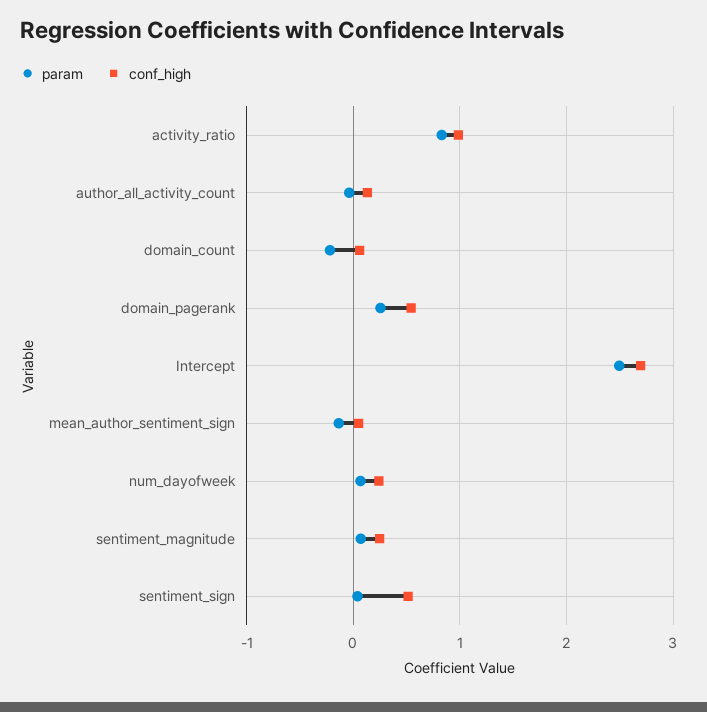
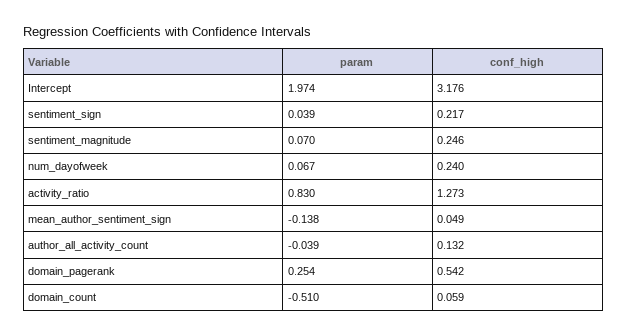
conf_high, activity_ratio: 1 -> 1.273
param, domain_count: -0.2 -> -0.51
param, Intercept: 2.5 -> 1.974
conf_high, Intercept: 2.7 -> 3.176
conf_high, sentiment_sign: 0.5 -> 0.217

